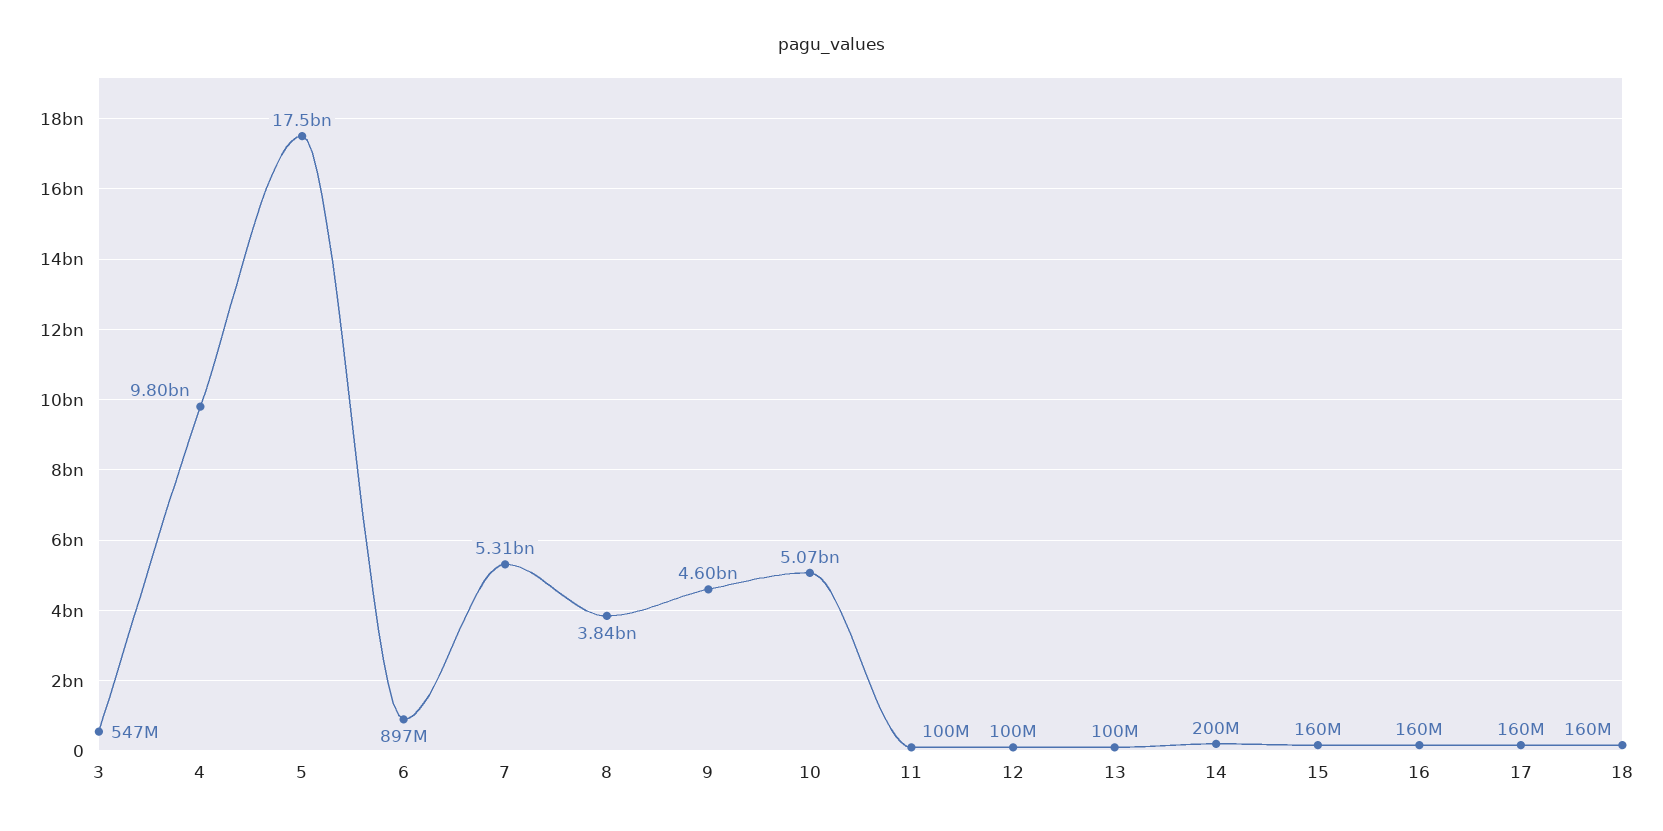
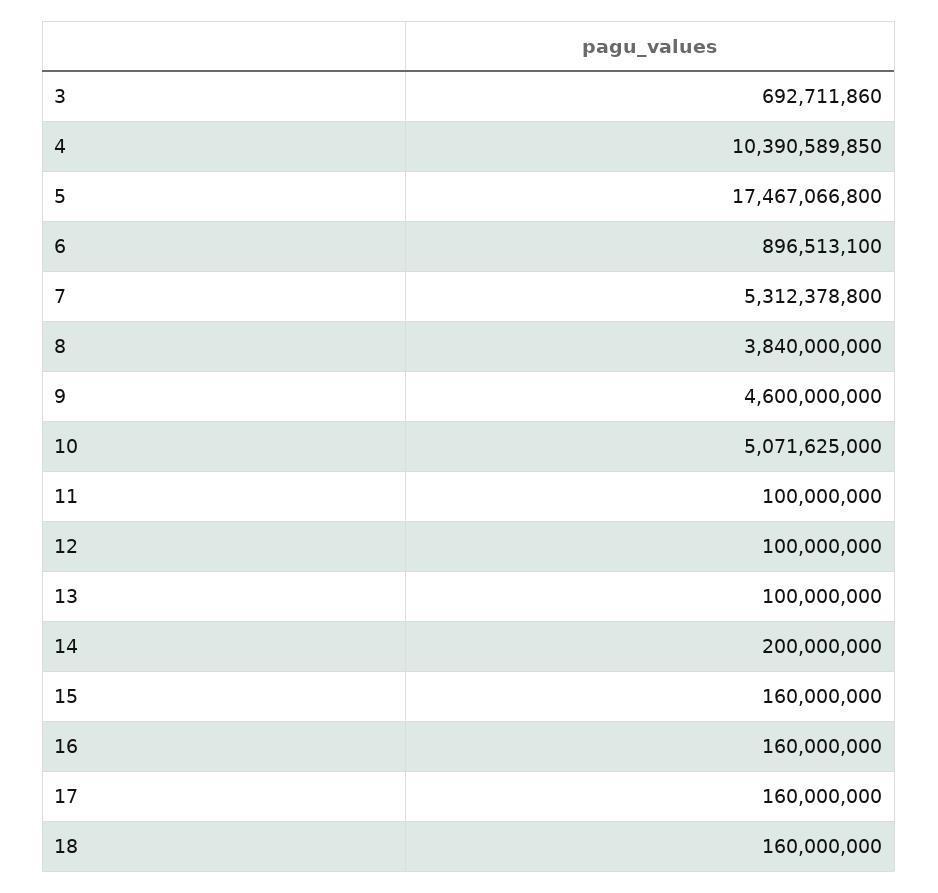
3: 547000000 -> 692711860
4: 9800000000 -> 10390589850

